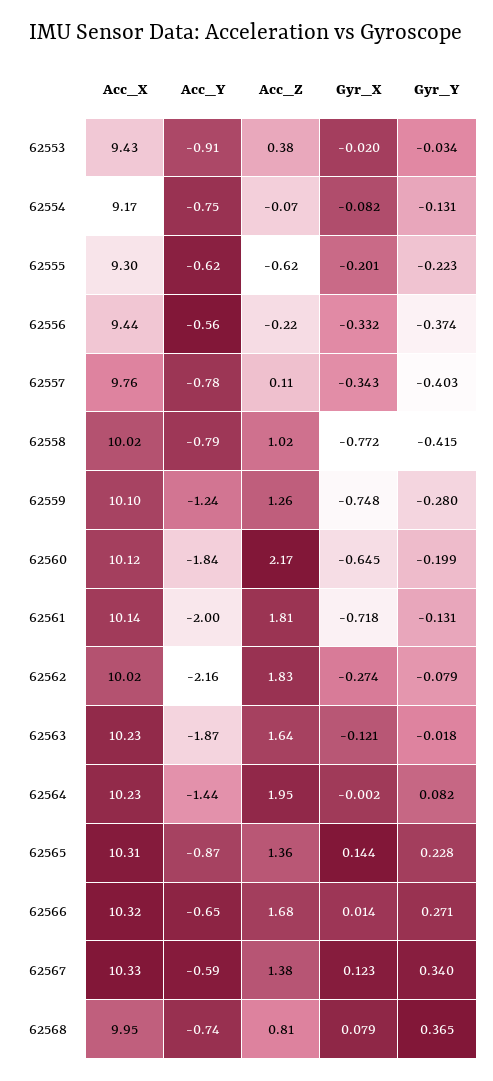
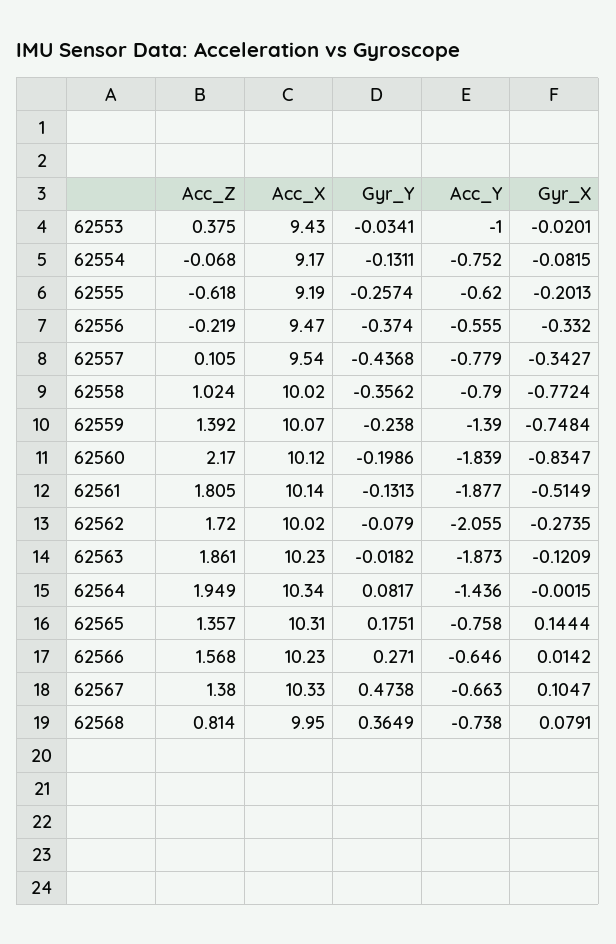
Acc_Y, 62553: -0.91 -> -1
Acc_X, 62555: 9.3 -> 9.19
Gyr_Y, 62555: -0.223 -> -0.2574
Acc_X, 62556: 9.44 -> 9.47
Acc_X, 62557: 9.76 -> 9.54
Gyr_Y, 62557: -0.403 -> -0.4368
Gyr_Y, 62558: -0.415 -> -0.3562
Acc_X, 62559: 10.1 -> 10.07
Acc_Y, 62559: -1.24 -> -1.39
Acc_Z, 62559: 1.26 -> 1.392
Gyr_Y, 62559: -0.28 -> -0.238
Gyr_X, 62560: -0.645 -> -0.8347
Acc_Y, 62561: -2 -> -1.877
Gyr_X, 62561: -0.718 -> -0.5149
Acc_Y, 62562: -2.16 -> -2.055
Acc_Z, 62562: 1.83 -> 1.72
Acc_Z, 62563: 1.64 -> 1.861
Acc_X, 62564: 10.23 -> 10.34
Acc_Y, 62565: -0.87 -> -0.758
Gyr_Y, 62565: 0.228 -> 0.1751
Acc_X, 62566: 10.32 -> 10.23
Acc_Z, 62566: 1.68 -> 1.568
Acc_Y, 62567: -0.59 -> -0.663
Gyr_X, 62567: 0.123 -> 0.1047
Gyr_Y, 62567: 0.34 -> 0.4738

